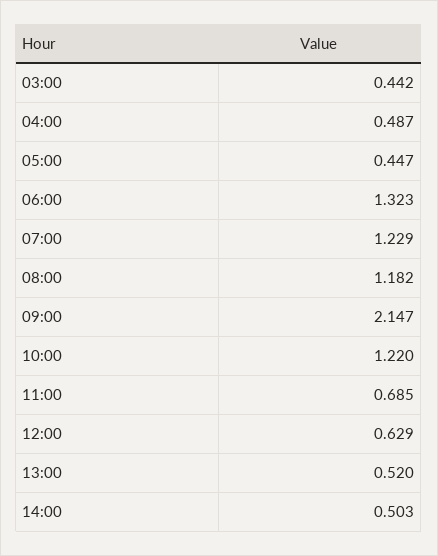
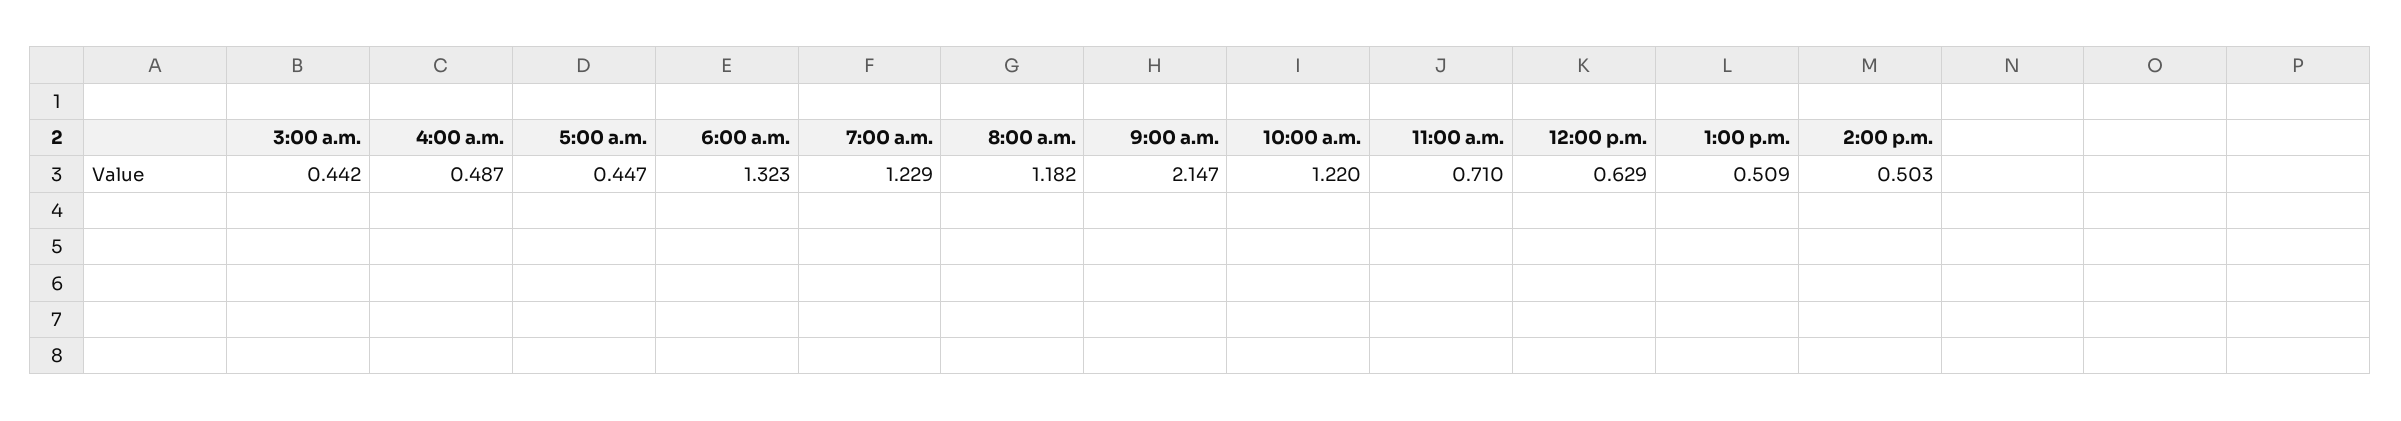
11:00: 0.685 -> 0.71
13:00: 0.52 -> 0.509

